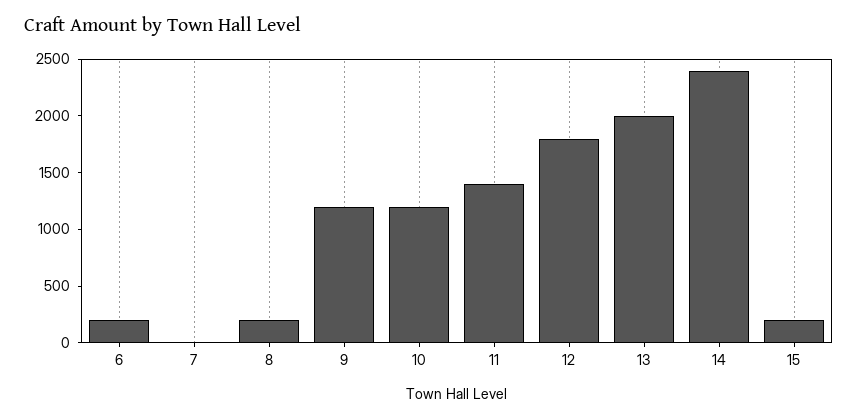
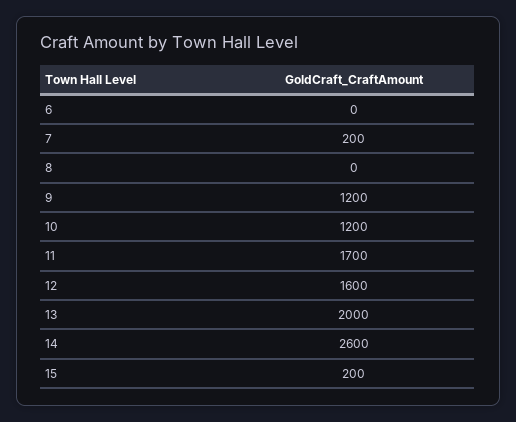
6: 200 -> 0
7: 0 -> 200
8: 200 -> 0
11: 1400 -> 1700
12: 1800 -> 1600
14: 2400 -> 2600

